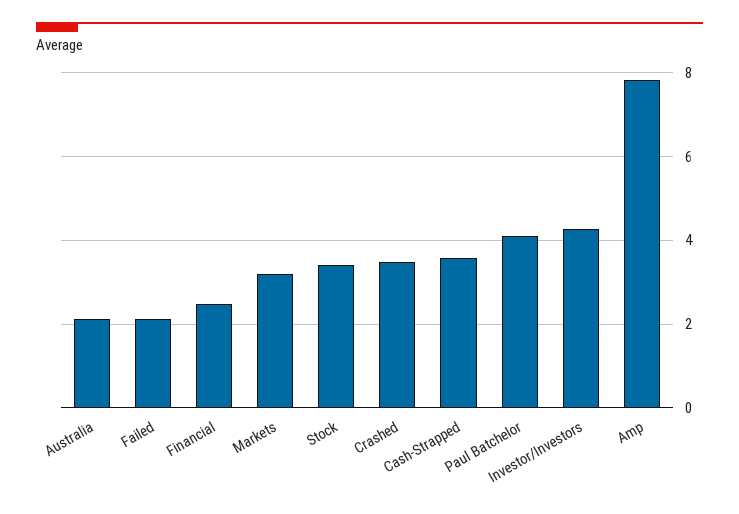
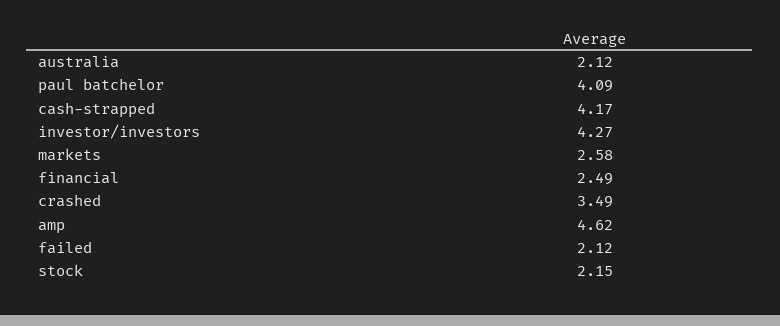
Markets: 3.2 -> 2.58
Stock: 3.4 -> 2.15
Cash-Strapped: 3.6 -> 4.17
Amp: 7.8 -> 4.62

